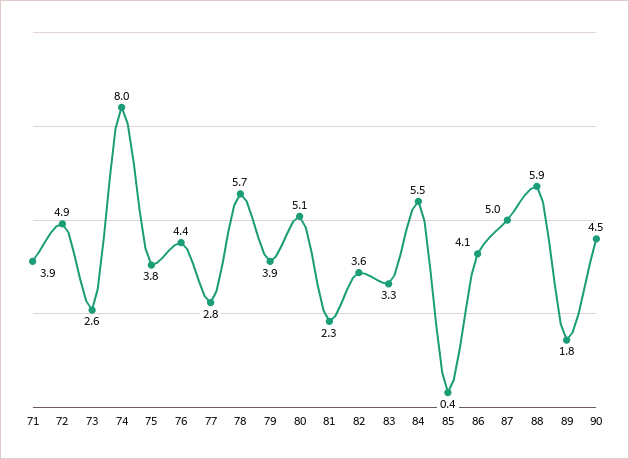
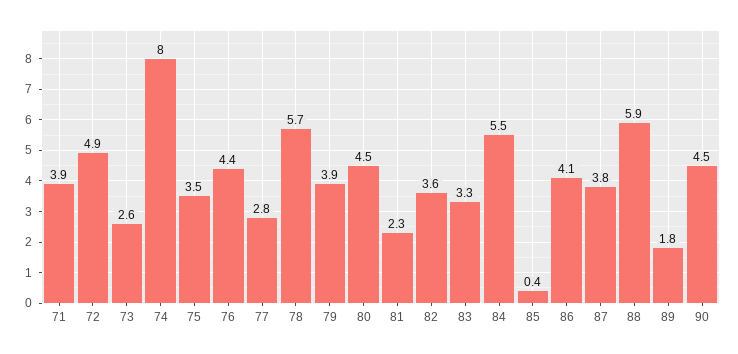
75: 3.8 -> 3.5
80: 5.1 -> 4.5
87: 5 -> 3.8

